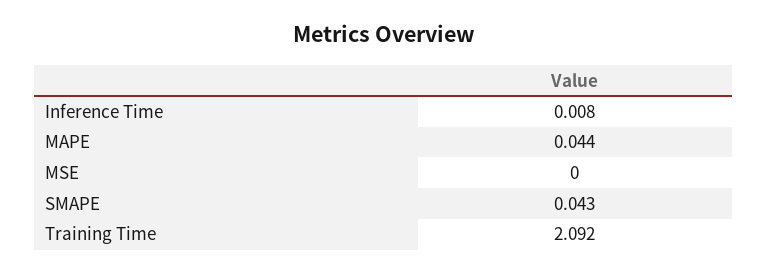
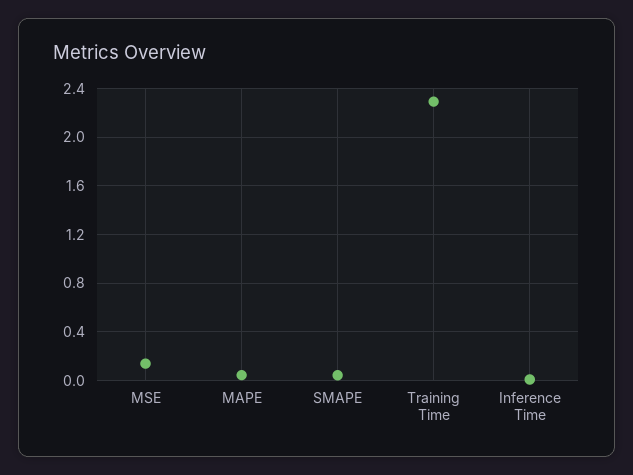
MSE: 0 -> 0.15
Training Time: 2.092 -> 2.3

